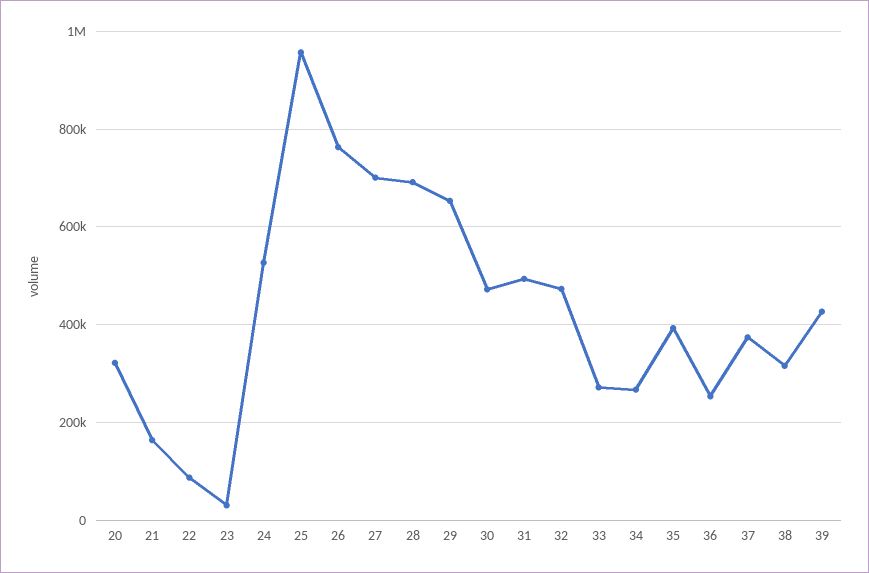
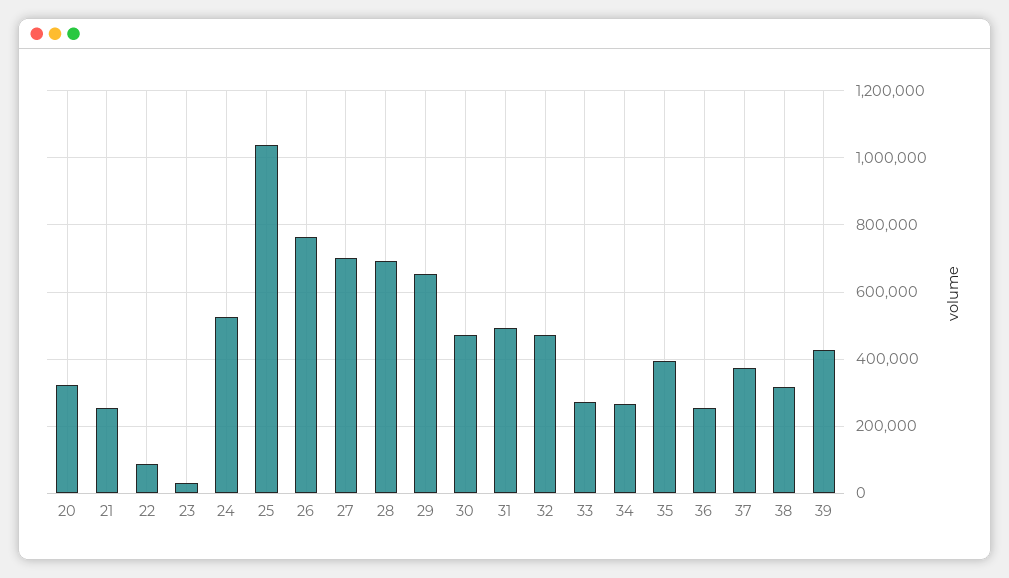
21: 160000 -> 260000
25: 960000 -> 1040000

